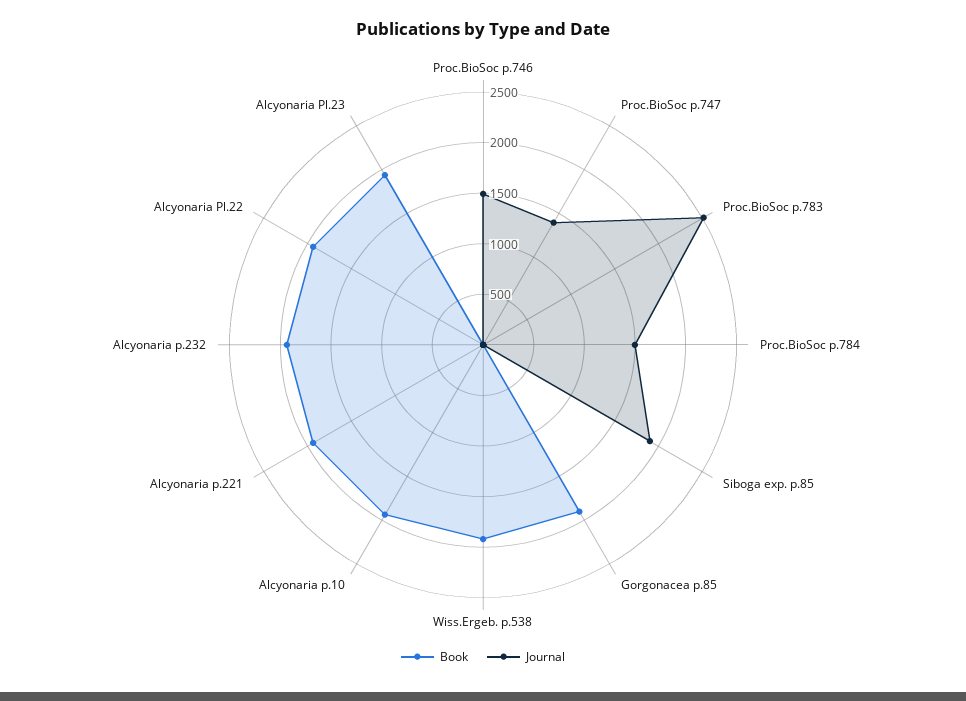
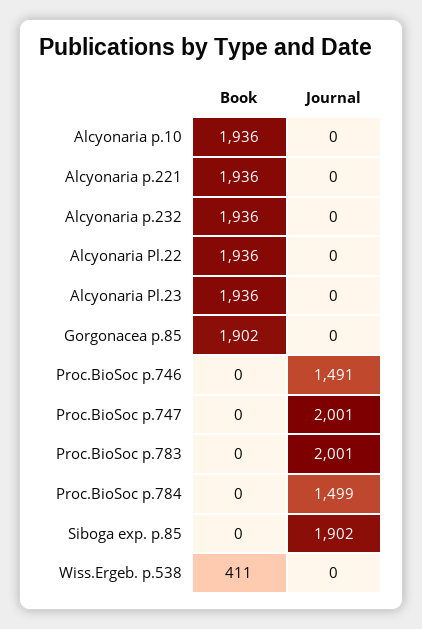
Journal, Proc.BioSoc p.747: 1400 -> 2001
Journal, Proc.BioSoc p.783: 2500 -> 2001
Book, Wiss.Ergeb. p.538: 1900 -> 411

